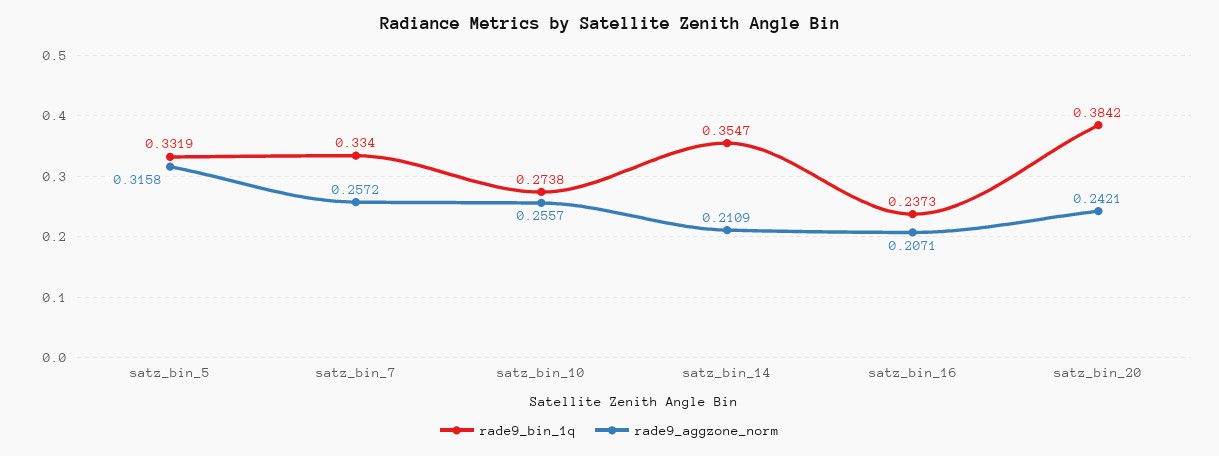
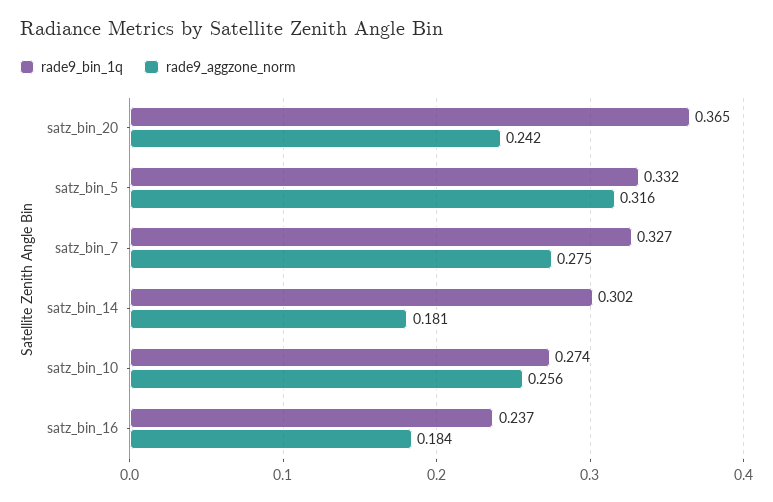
rade9_bin_1q, satz_bin_7: 0.334 -> 0.327
rade9_aggzone_norm, satz_bin_7: 0.2572 -> 0.275
rade9_bin_1q, satz_bin_14: 0.3547 -> 0.302
rade9_aggzone_norm, satz_bin_14: 0.2109 -> 0.181
rade9_aggzone_norm, satz_bin_16: 0.2071 -> 0.184
rade9_bin_1q, satz_bin_20: 0.3842 -> 0.365

